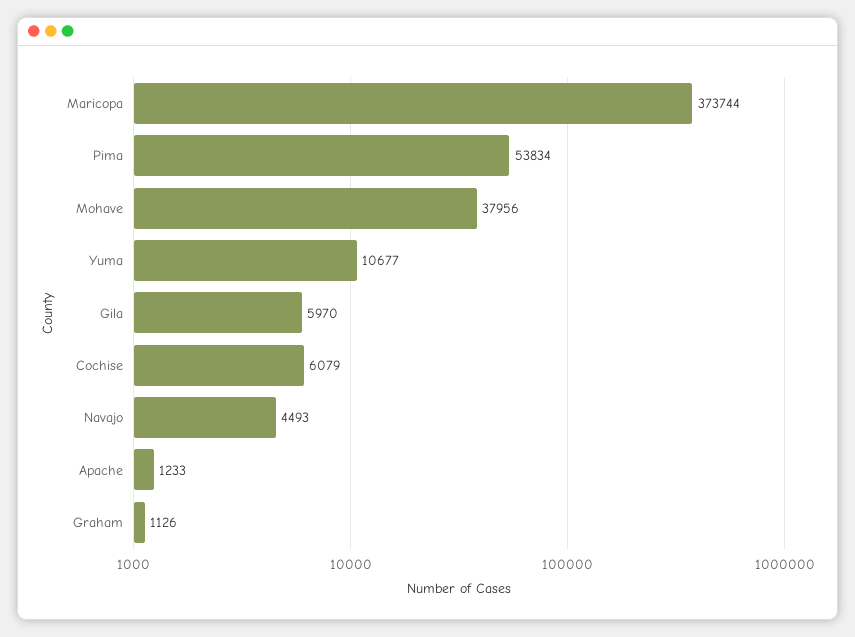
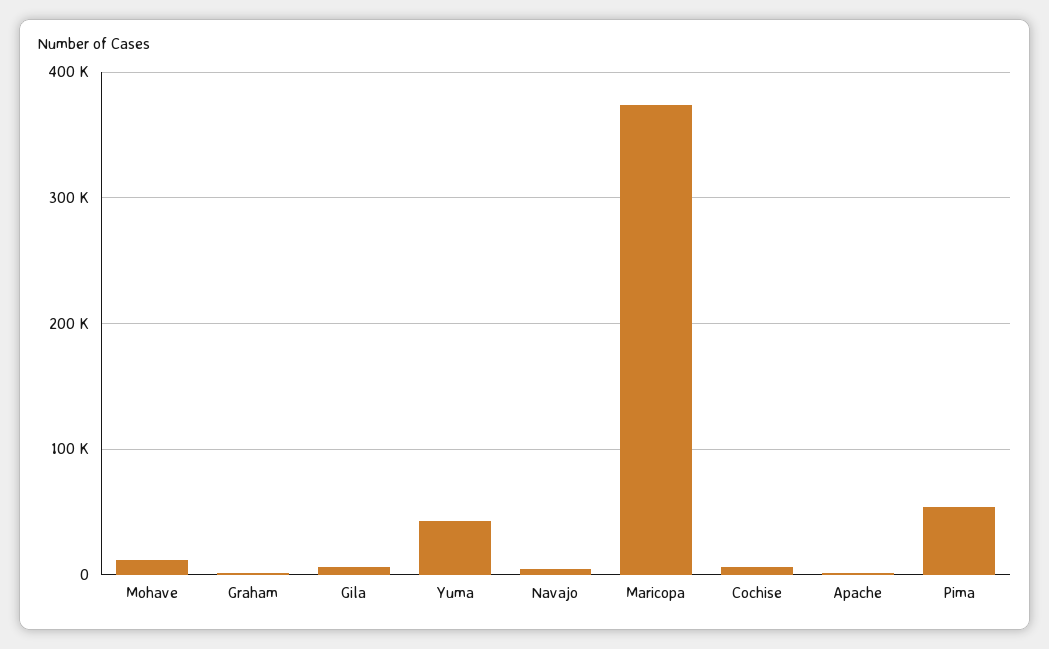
Mohave: 37956 -> 10000
Yuma: 10677 -> 40000

